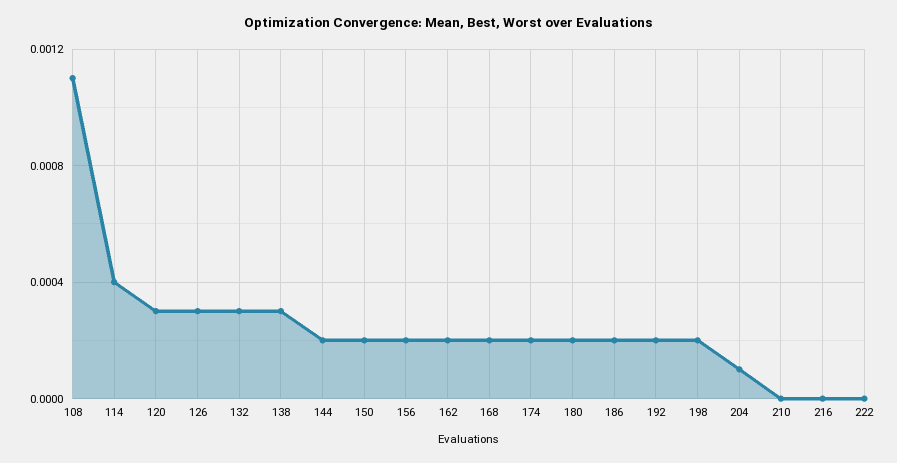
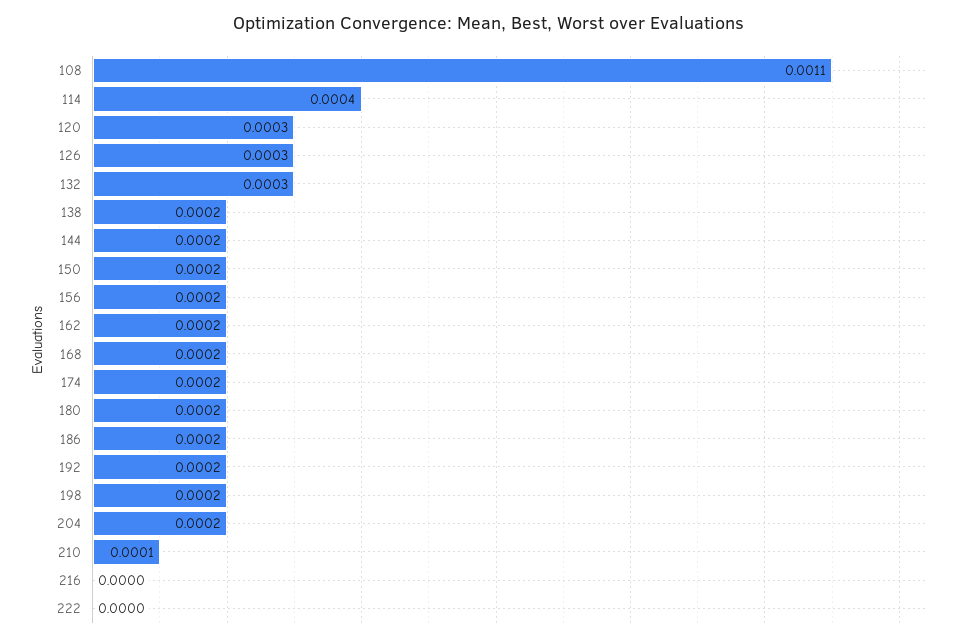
138: 0.0003 -> 0.0002
204: 0.0001 -> 0.0002
210: 0 -> 0.0001

